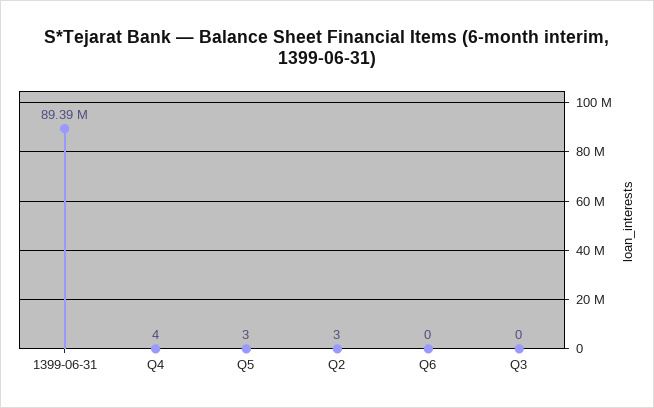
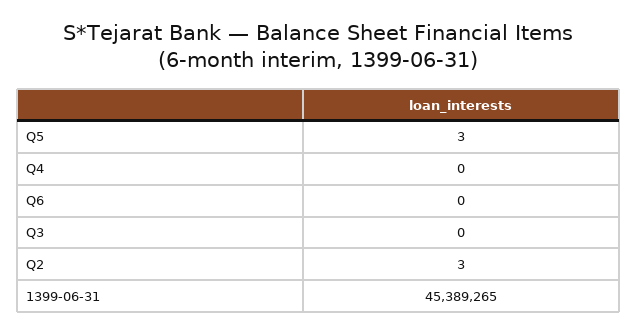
1399-06-31: 89390000 -> 45389265
Q4: 4 -> 0

